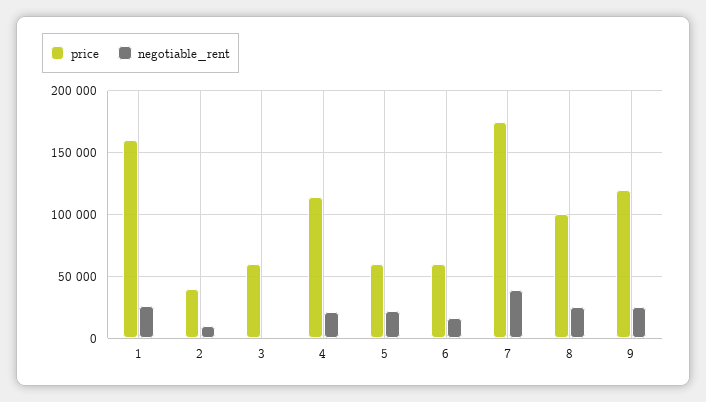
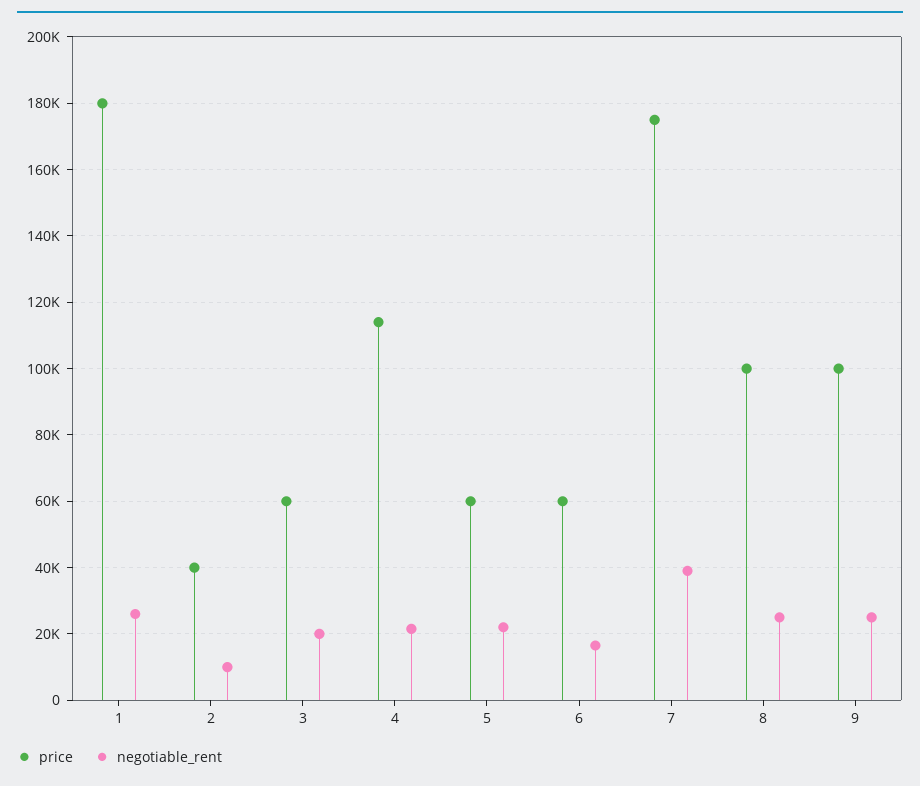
price, 1: 160000 -> 180000
negotiable_rent, 3: 0 -> 20000
price, 9: 120000 -> 100000

